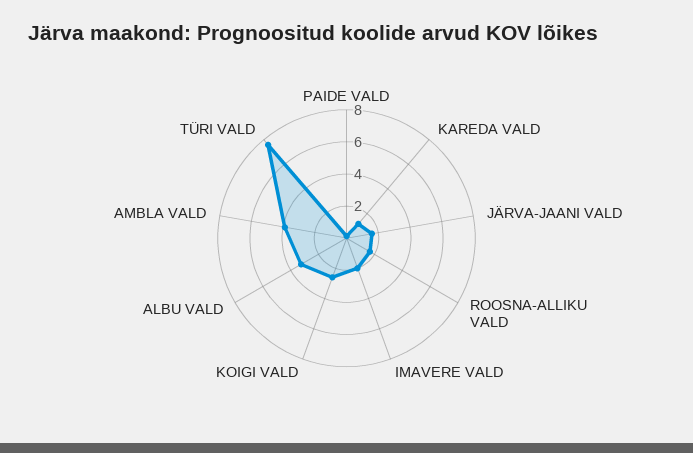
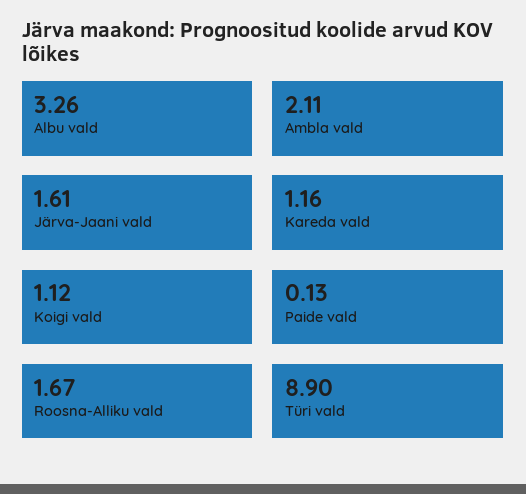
IMAVERE VALD: 2 -> none
KOIGI VALD: 2.5 -> 1.12
AMBLA VALD: 4 -> 2.11
TÜRI VALD: 7.5 -> 8.9

